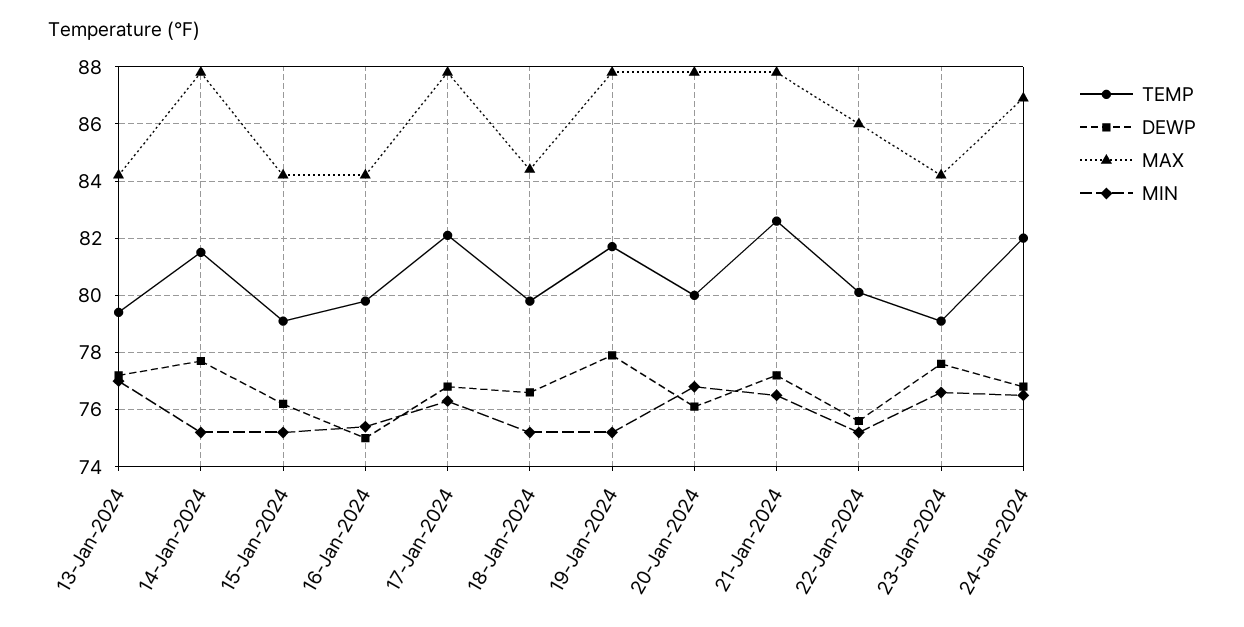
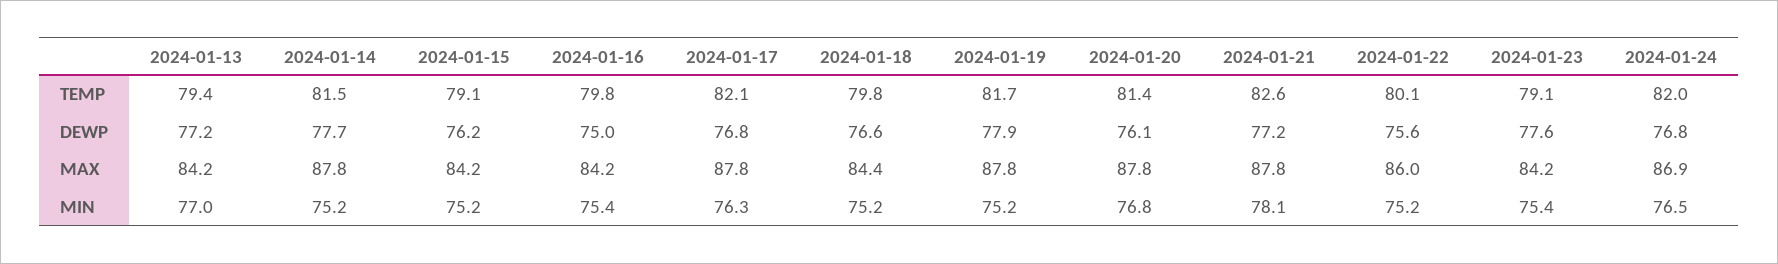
TEMP, 20-Jan-2024: 80 -> 81.4
MIN, 21-Jan-2024: 76.5 -> 78.1
MIN, 23-Jan-2024: 76.5 -> 75.4

